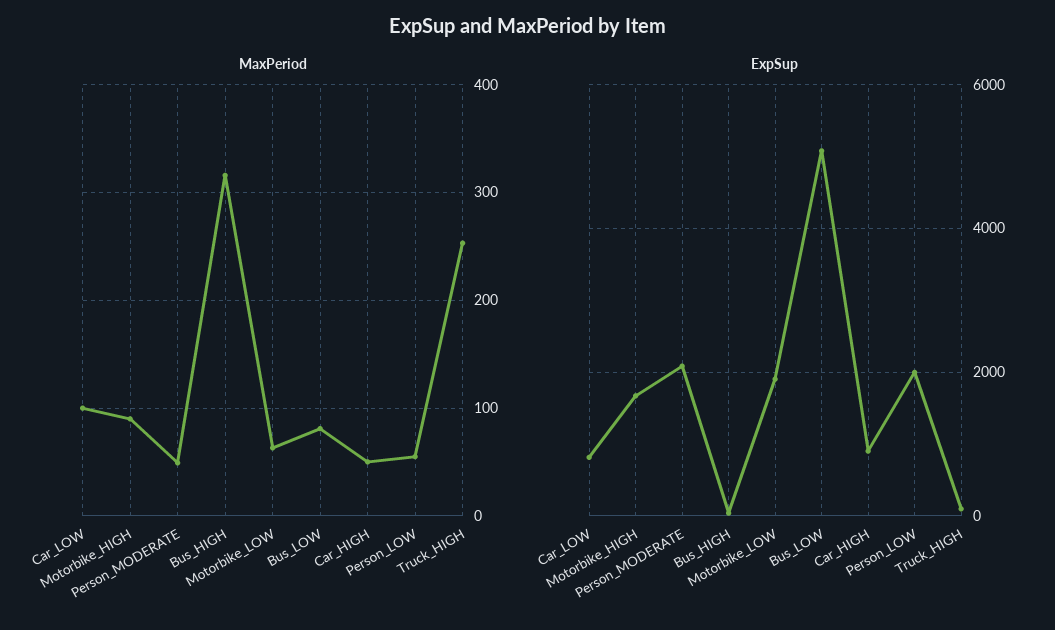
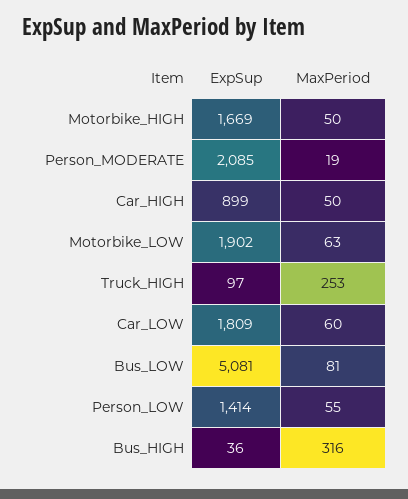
MaxPeriod, Car_LOW: 100 -> 60
MaxPeriod, Motorbike_HIGH: 90 -> 50
MaxPeriod, Person_MODERATE: 50 -> 19
ExpSup, Car_LOW: 800 -> 1809
ExpSup, Person_LOW: 2000 -> 1414

